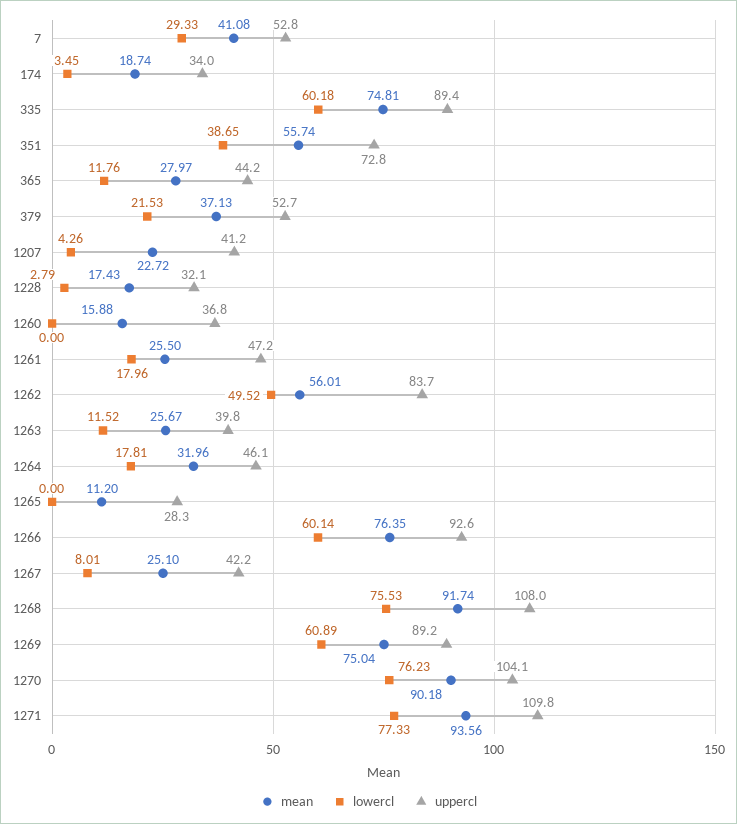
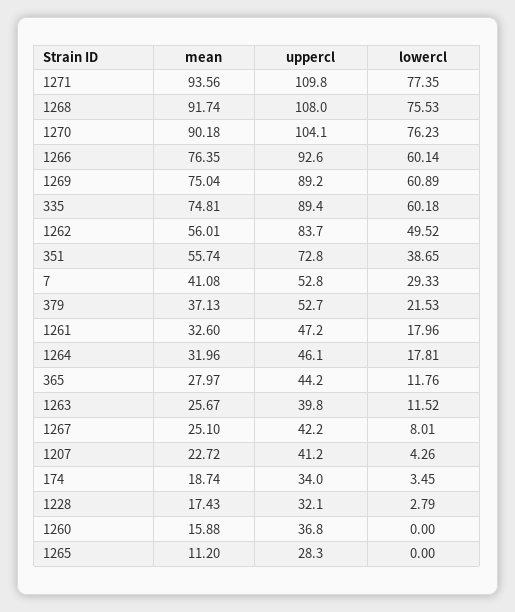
mean, 1261: 25.5 -> 32.6
lowercl, 1271: 77.33 -> 77.35

